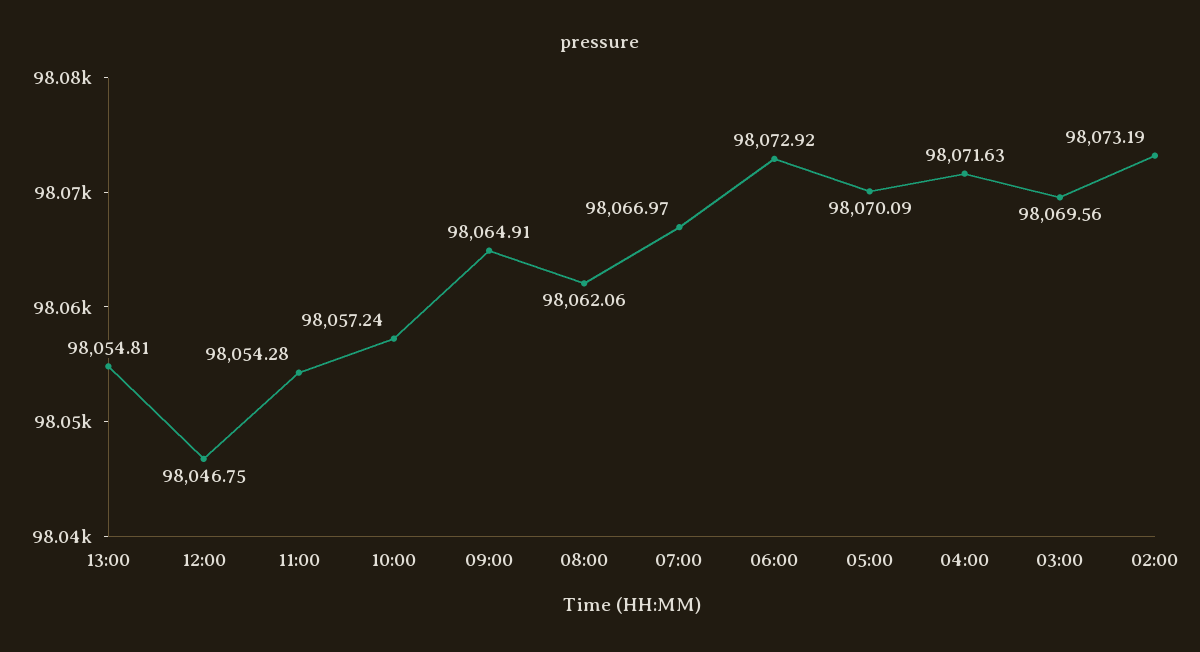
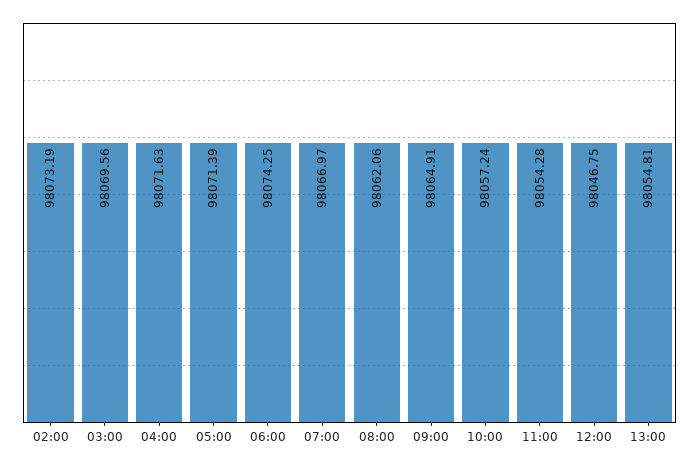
06:00: 98072.92 -> 98074.25
05:00: 98070.09 -> 98071.39

